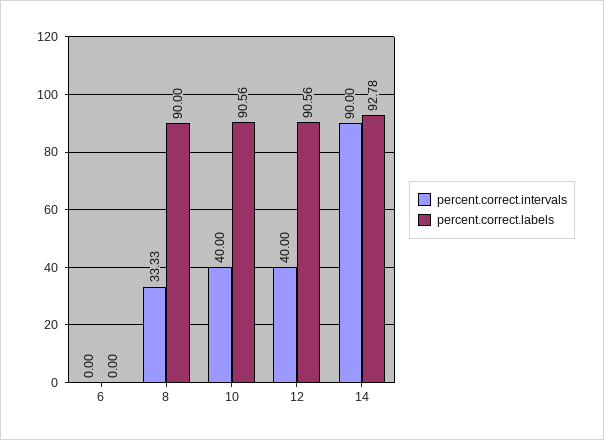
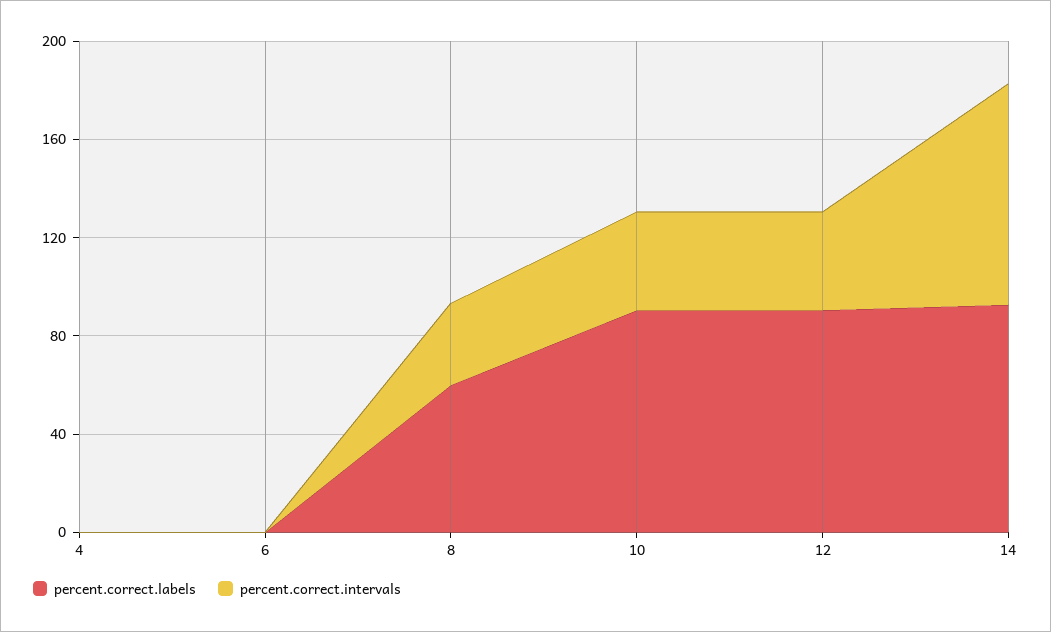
percent.correct.labels, 8: 90 -> 60
percent.correct.labels, 4: none -> 0
percent.correct.intervals, 4: none -> 0

